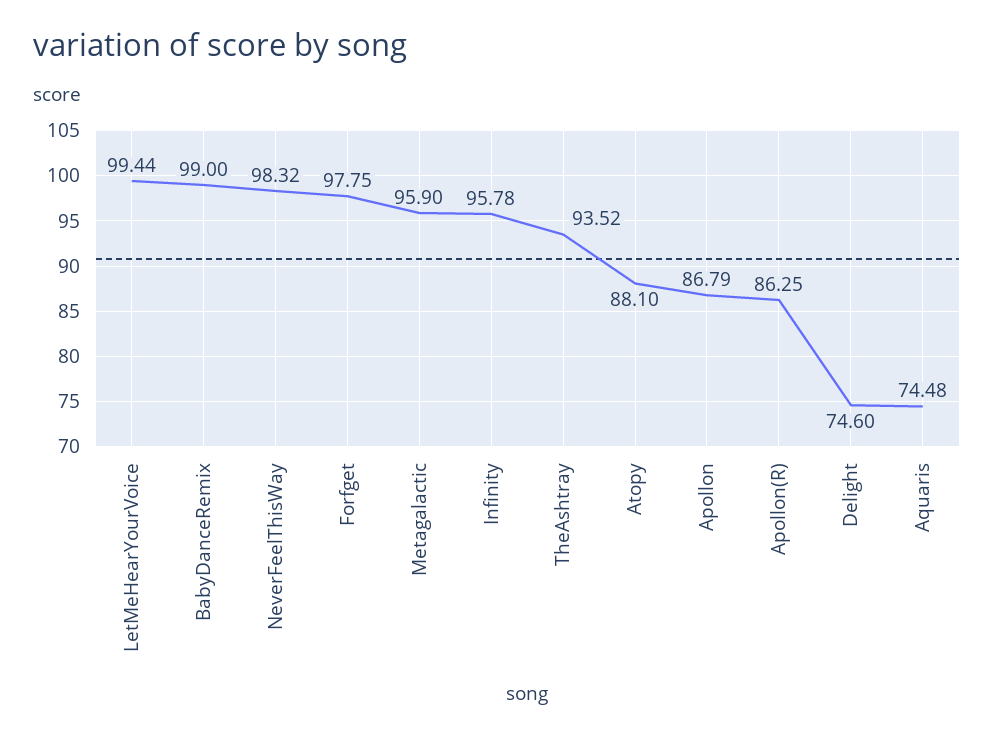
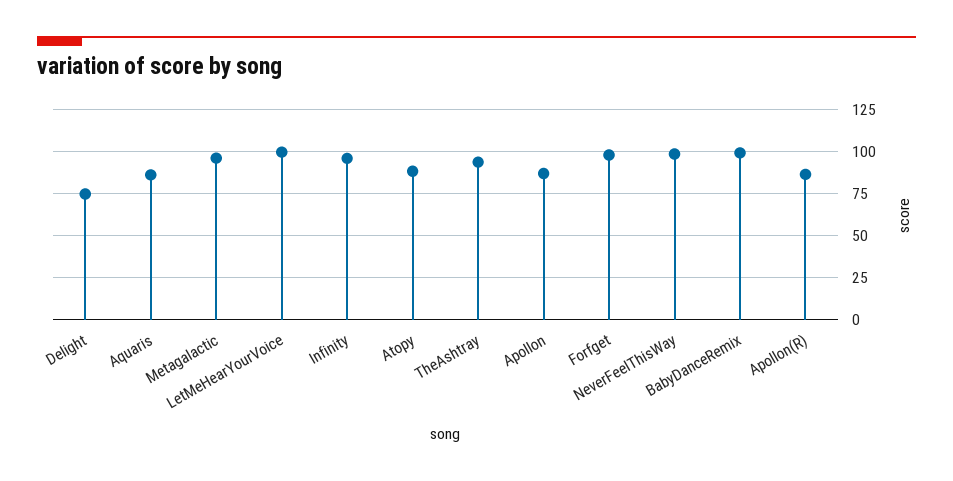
Aquaris: 74.48 -> 85

